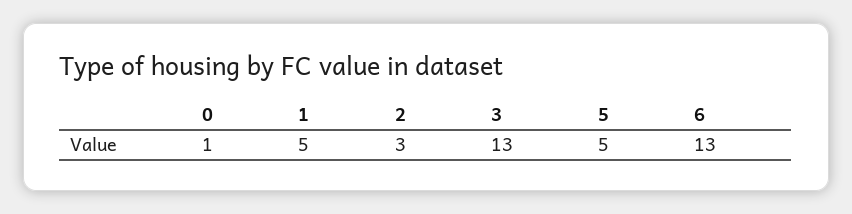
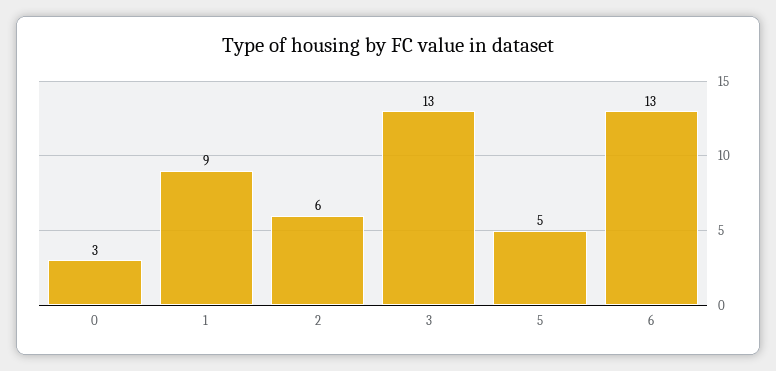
0: 1 -> 3
1: 5 -> 9
2: 3 -> 6

